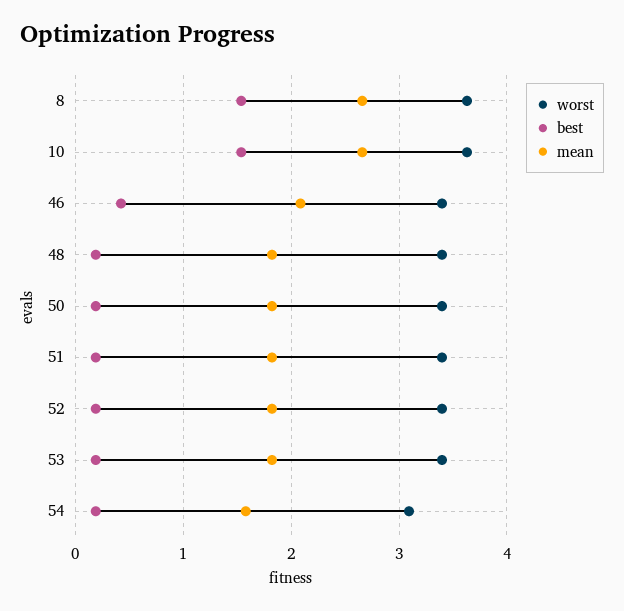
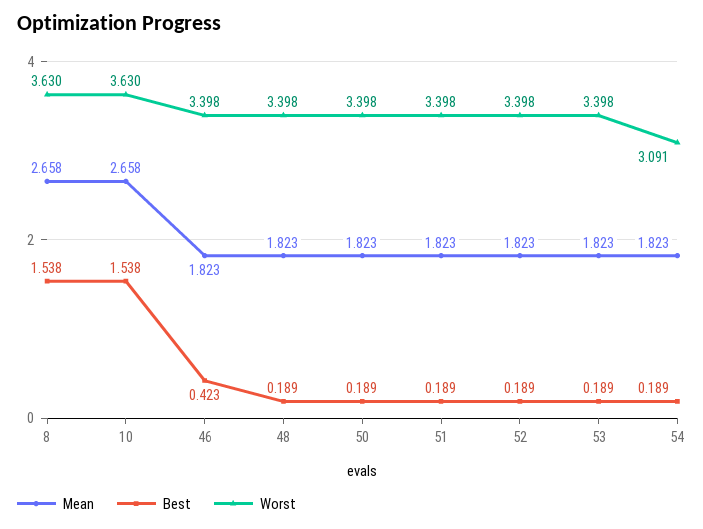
mean, 46: 2.1 -> 1.823
mean, 54: 1.6 -> 1.823

